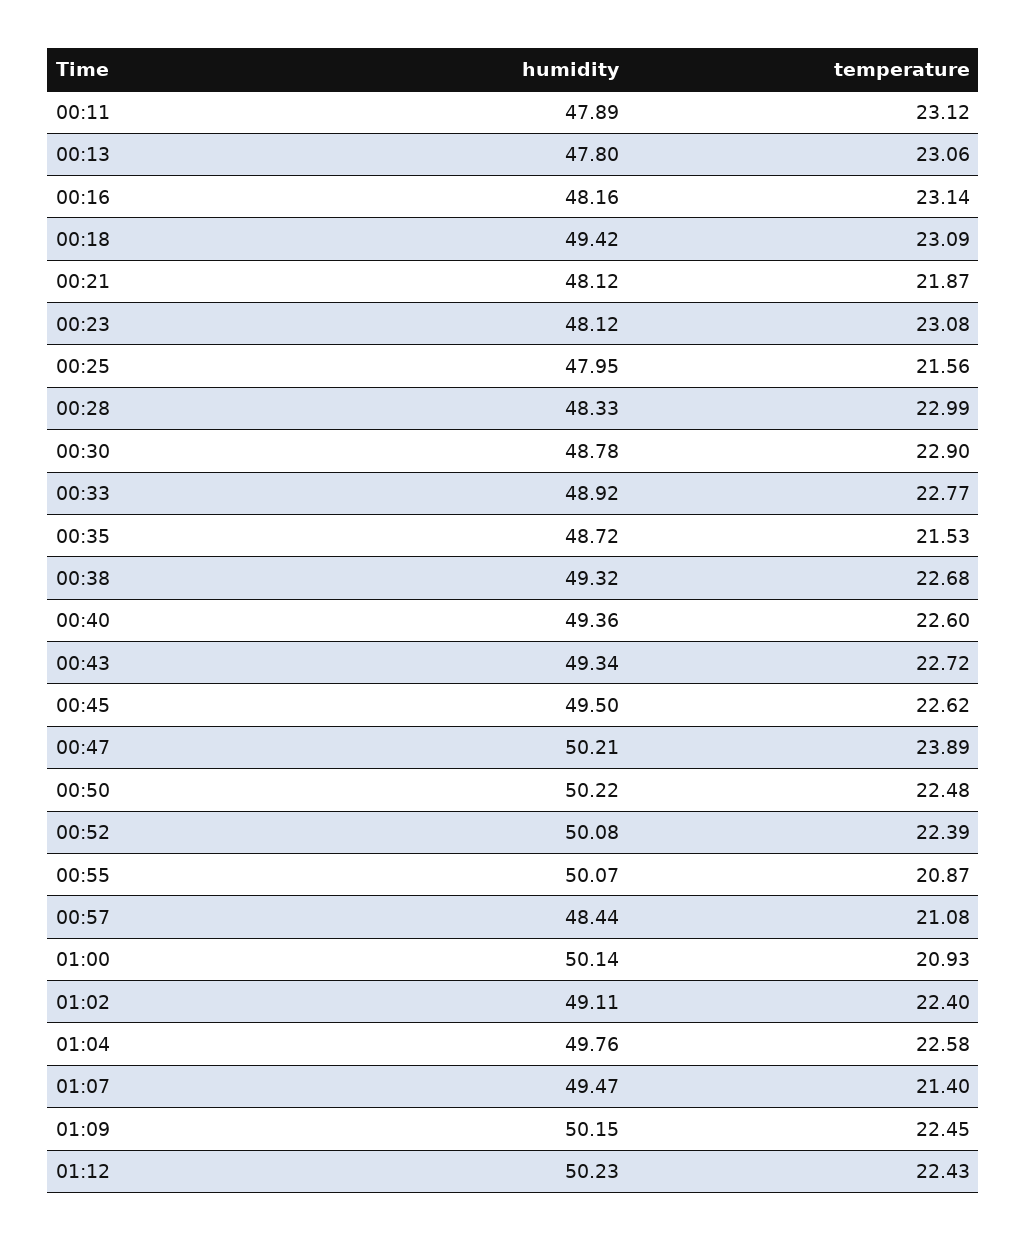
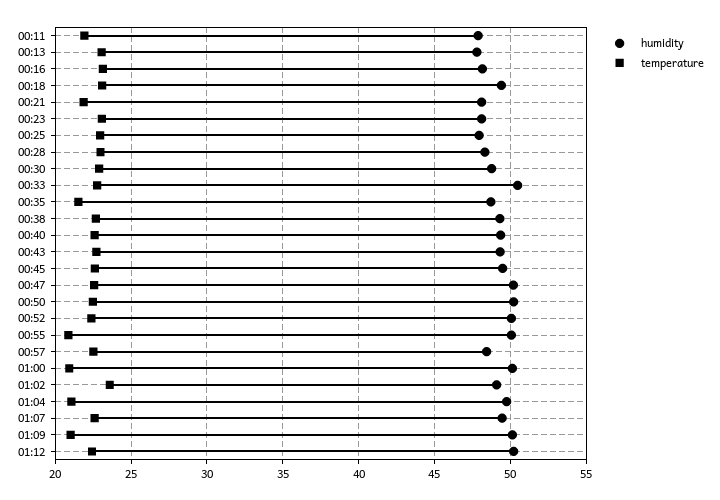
temperature, 00:11: 23.12 -> 22
temperature, 00:25: 21.56 -> 23
humidity, 00:33: 48.92 -> 50.5
temperature, 00:47: 23.89 -> 22.5
temperature, 00:57: 21.08 -> 22.5
temperature, 01:02: 22.4 -> 23.5
temperature, 01:04: 22.58 -> 21
temperature, 01:07: 21.4 -> 22.5
temperature, 01:09: 22.45 -> 21

